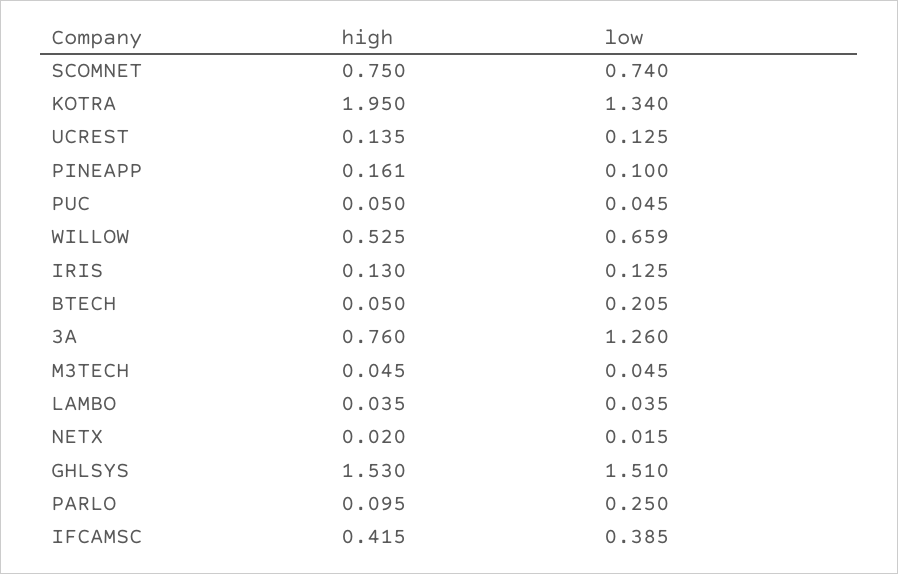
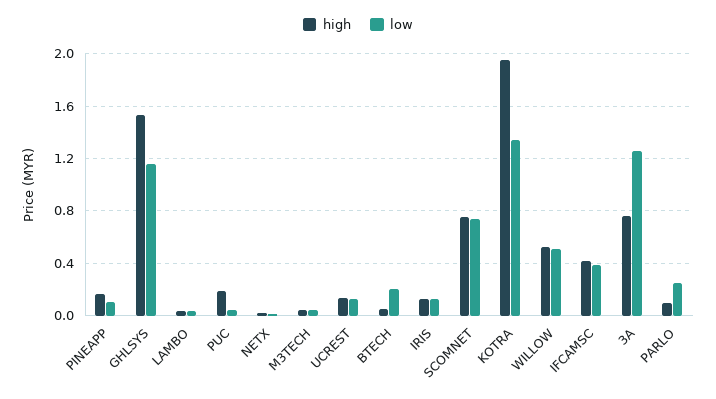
high, PUC: 0.05 -> 0.2
low, WILLOW: 0.659 -> 0.5
low, GHLSYS: 1.51 -> 1.15

